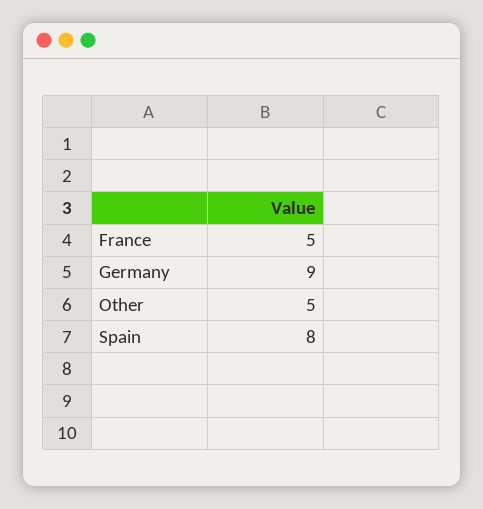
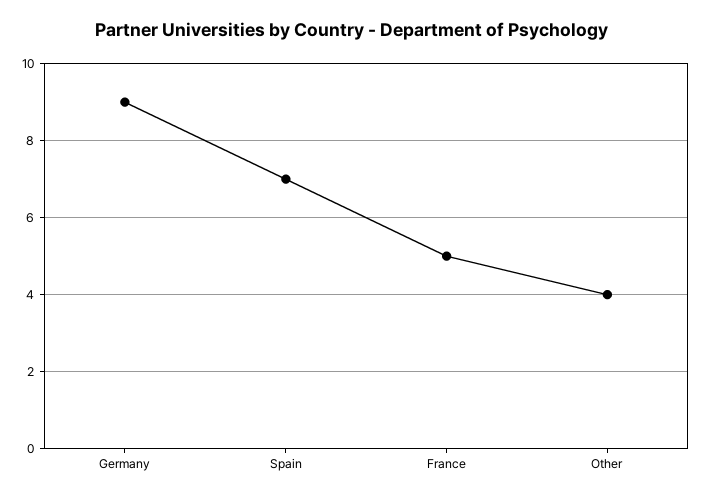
Other: 5 -> 4
Spain: 8 -> 7

